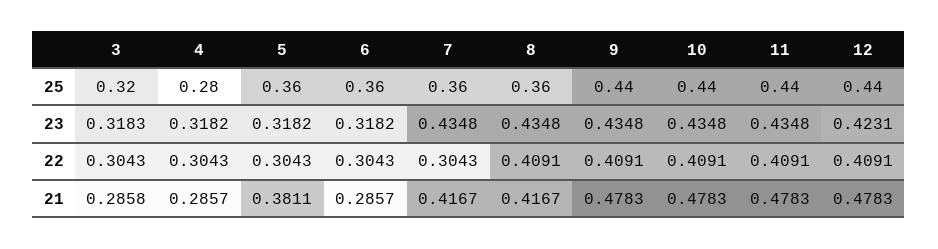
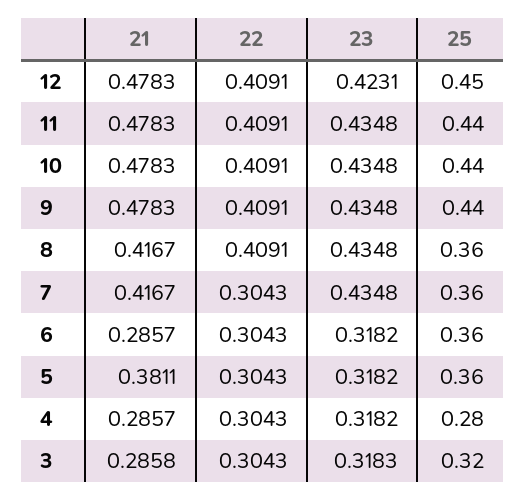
12, 25: 0.44 -> 0.45

